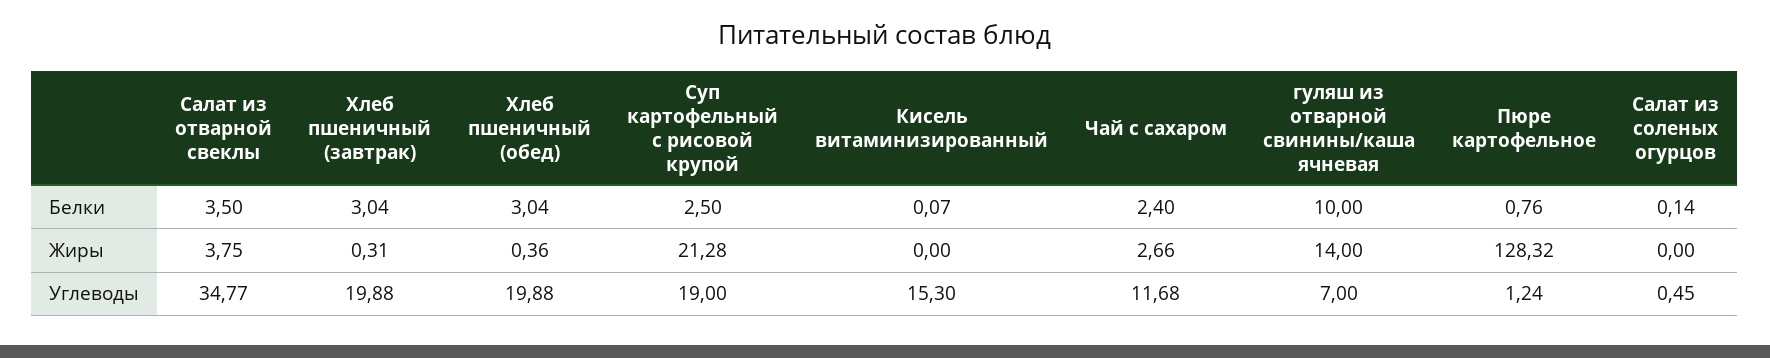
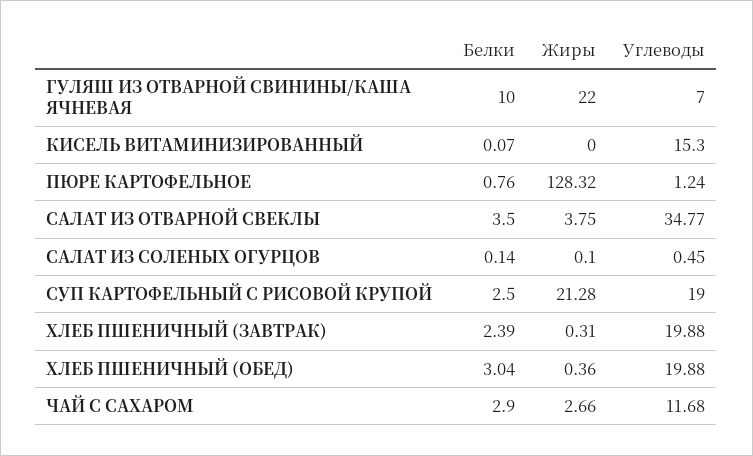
Хлеб пшеничный (завтрак), Белки: 3.04 -> 2.39
Чай с сахаром, Белки: 2.4 -> 2.9
гуляш из отварной свинины/каша ячневая, Жиры: 14 -> 22
Салат из соленых огурцов, Жиры: 0 -> 0.1

